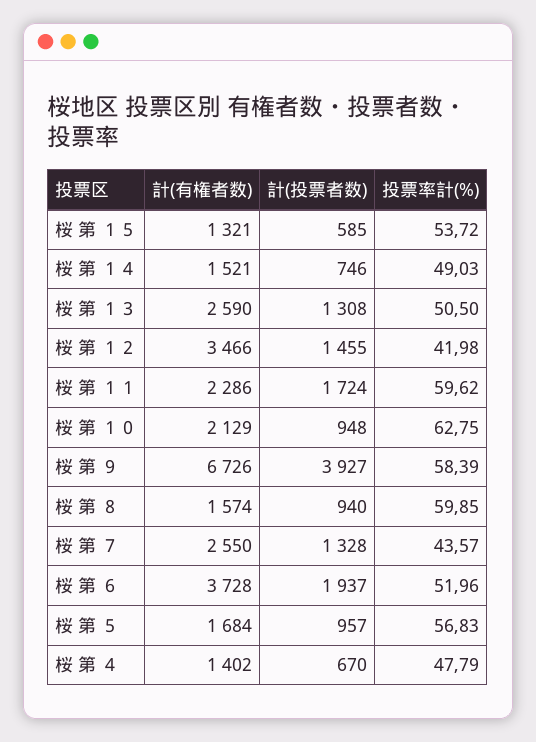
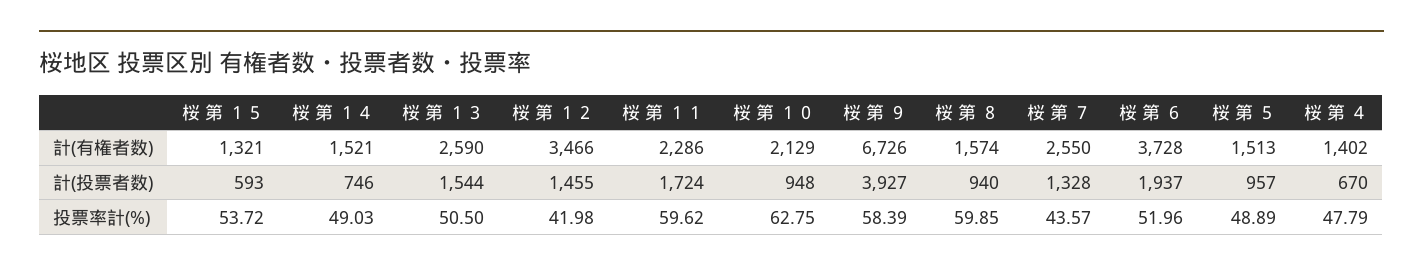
計(投票者数), 桜 第 １５: 585 -> 593
計(投票者数), 桜 第 １３: 1308 -> 1544
計(有権者数), 桜 第 ５: 1684 -> 1513
投票率計(%), 桜 第 ５: 56.83 -> 48.89

